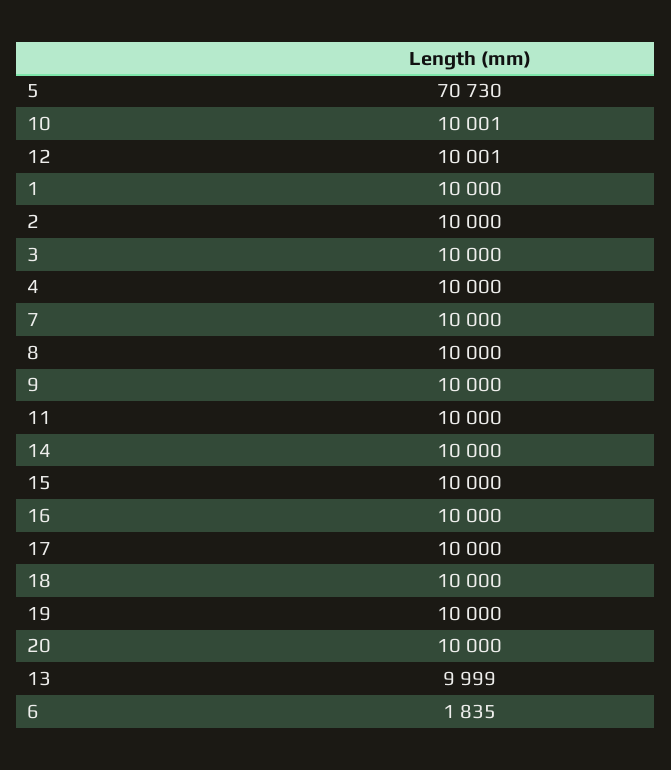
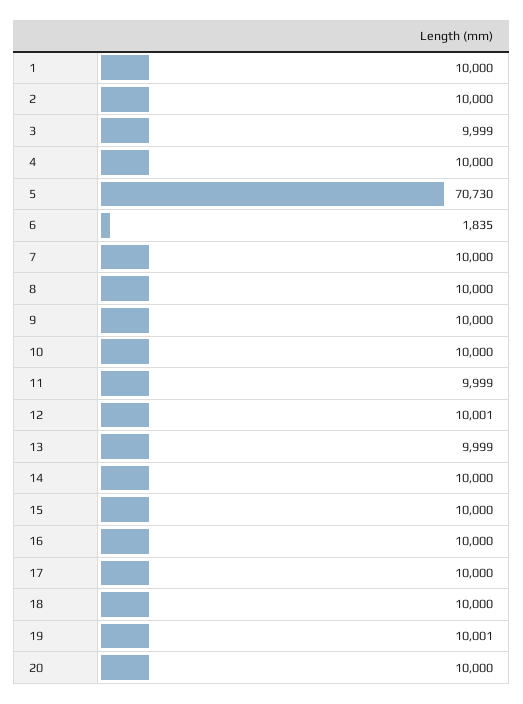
10: 10001 -> 10000
3: 10000 -> 9999
11: 10000 -> 9999
19: 10000 -> 10001

